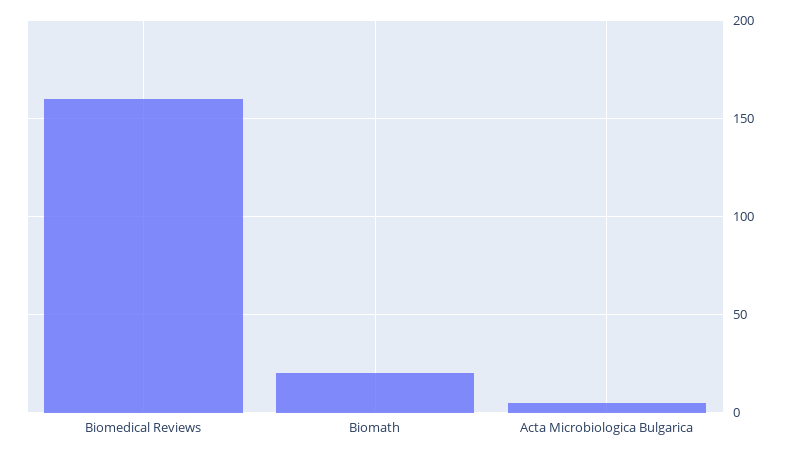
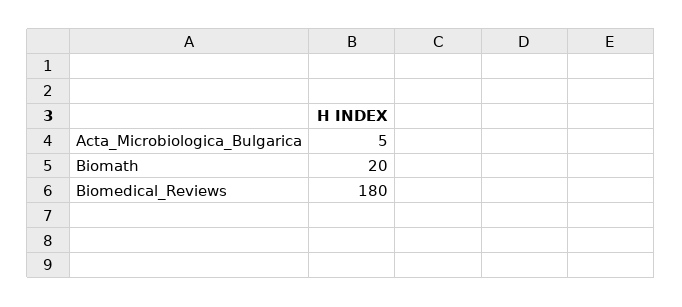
Biomedical Reviews: 160 -> 180

